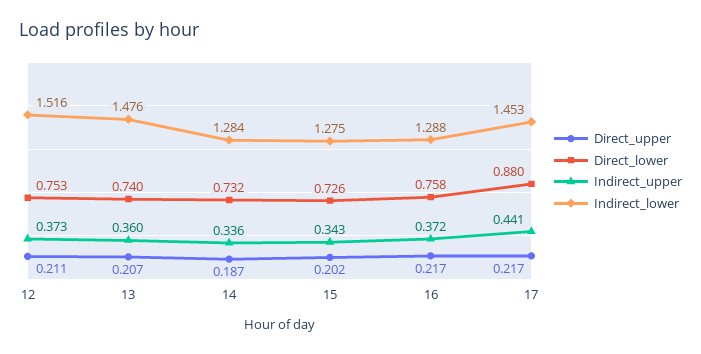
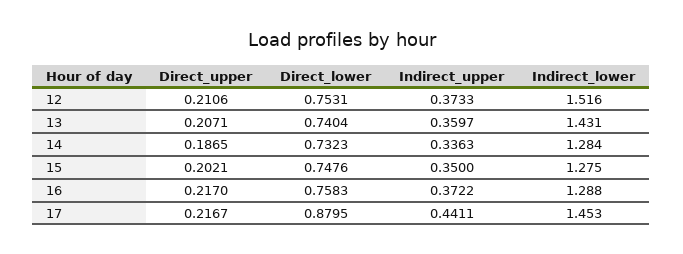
Indirect_lower, 13: 1.476 -> 1.431
Direct_lower, 15: 0.726 -> 0.7476
Indirect_upper, 15: 0.343 -> 0.35

